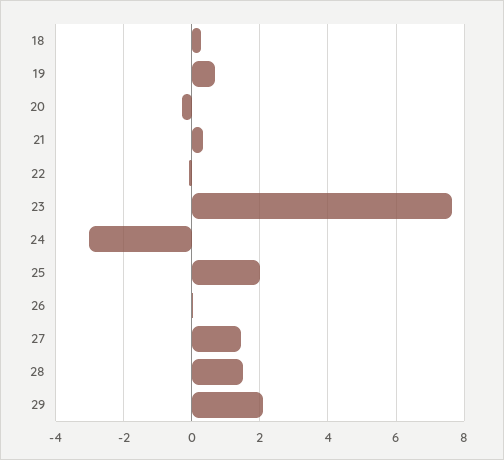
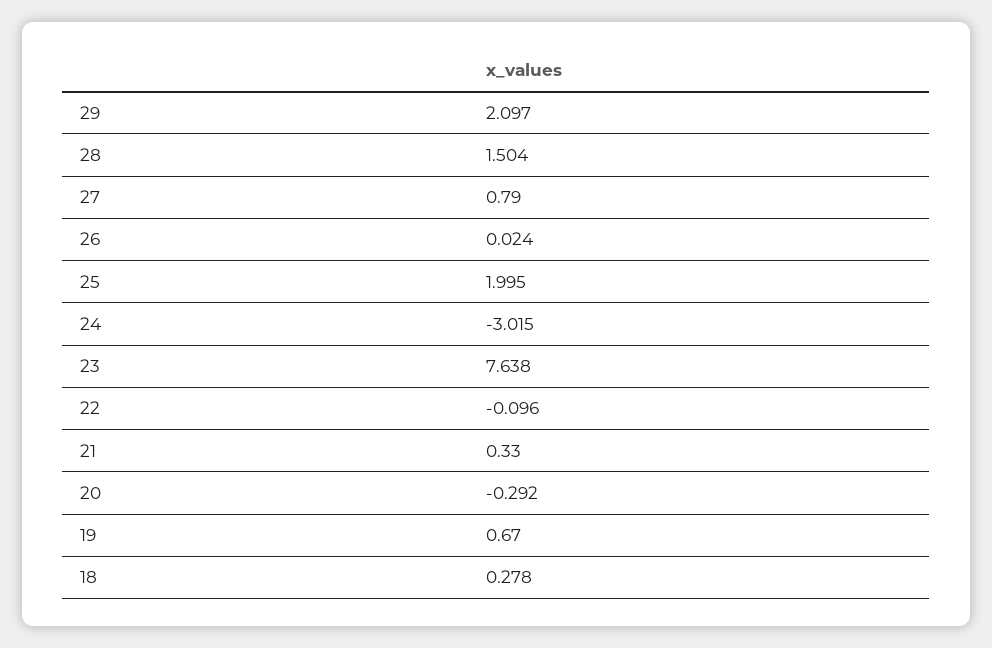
27: 1.4 -> 0.79

